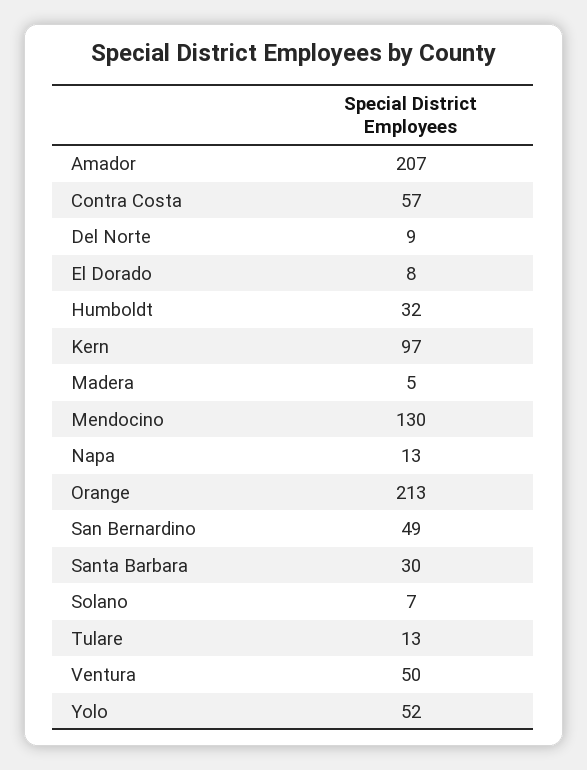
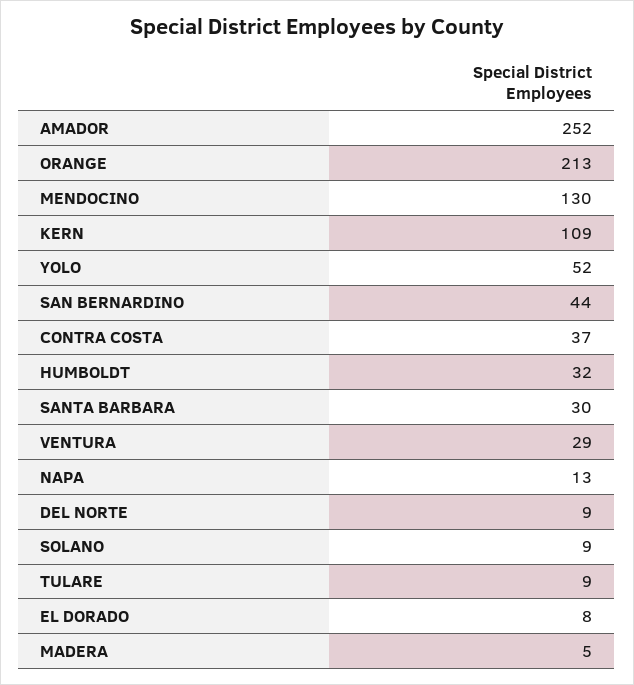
Amador: 207 -> 252
Contra Costa: 57 -> 37
Kern: 97 -> 109
San Bernardino: 49 -> 44
Solano: 7 -> 9
Tulare: 13 -> 9
Ventura: 50 -> 29

